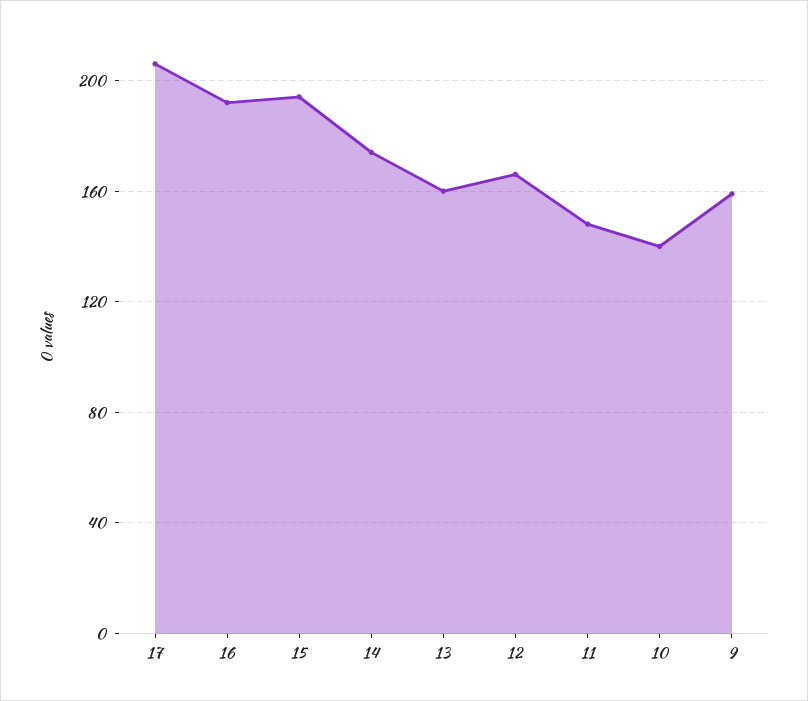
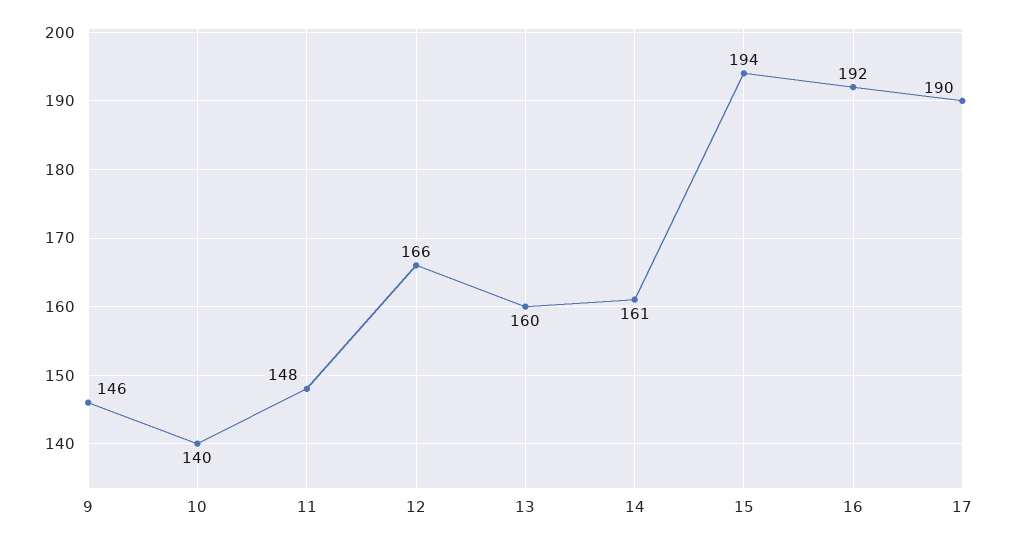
17: 205 -> 190
14: 175 -> 161
9: 160 -> 146

